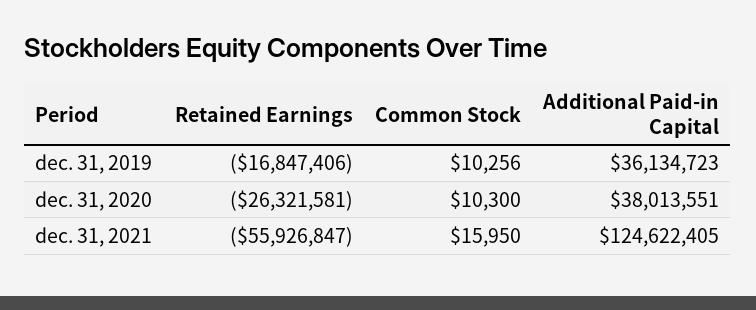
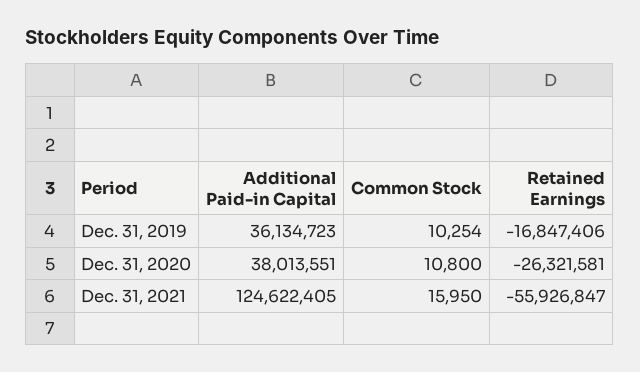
Common Stock, dec. 31, 2019: 10256 -> 10254
Common Stock, dec. 31, 2020: 10300 -> 10800

